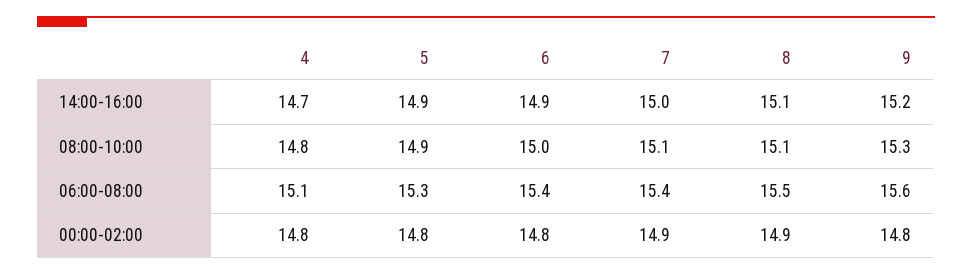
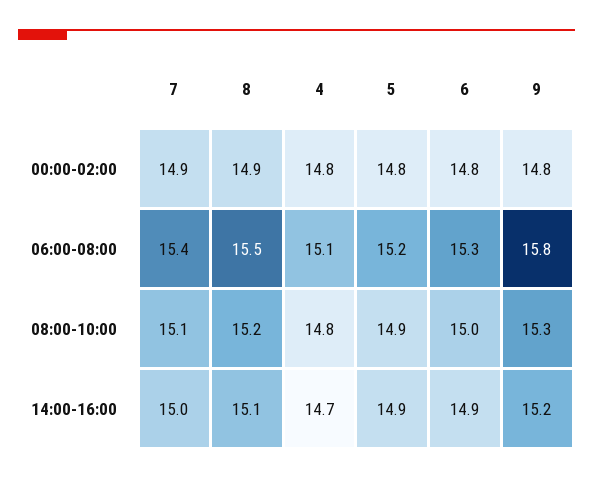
8, 08:00-10:00: 15.1 -> 15.2
5, 06:00-08:00: 15.3 -> 15.2
6, 06:00-08:00: 15.4 -> 15.3
9, 06:00-08:00: 15.6 -> 15.8

